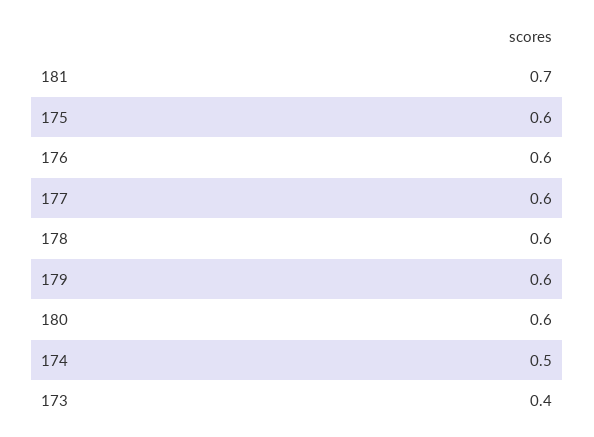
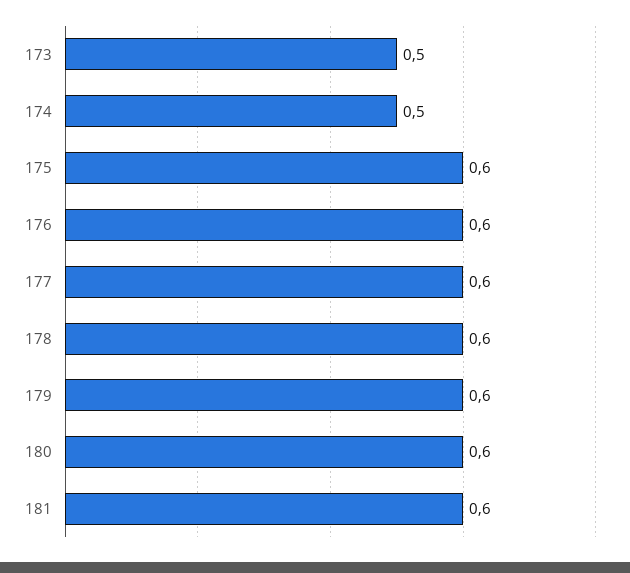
181: 0.7 -> 0.6
173: 0.4 -> 0.5

